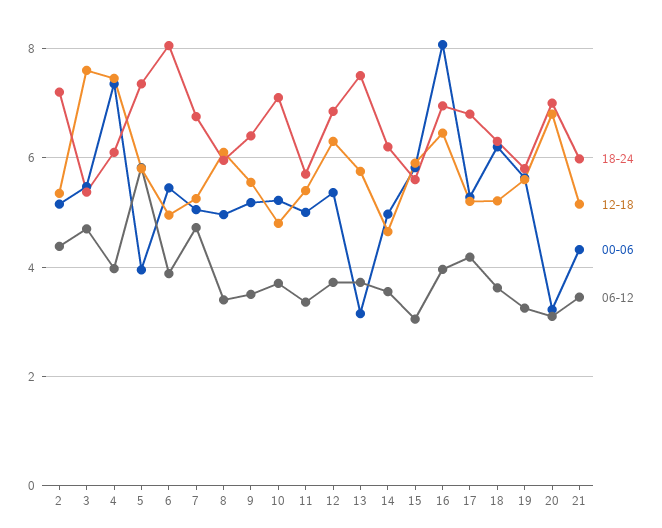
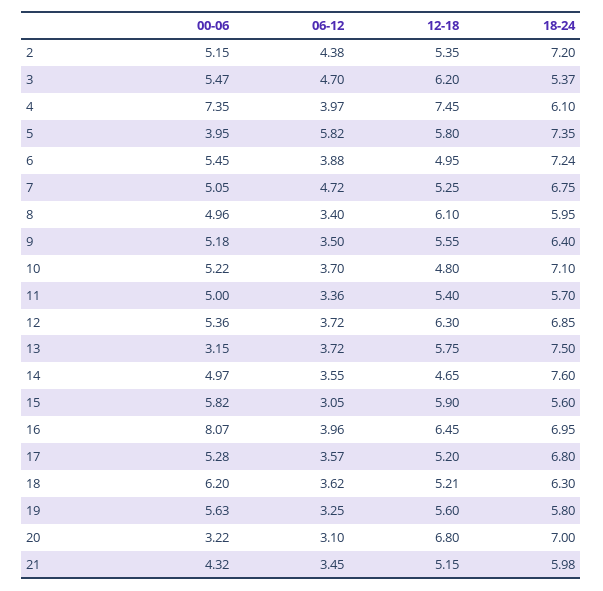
12-18, 3: 7.6 -> 6.2
18-24, 6: 8 -> 7.24
18-24, 14: 6.2 -> 7.6
06-12, 17: 4.2 -> 3.57

